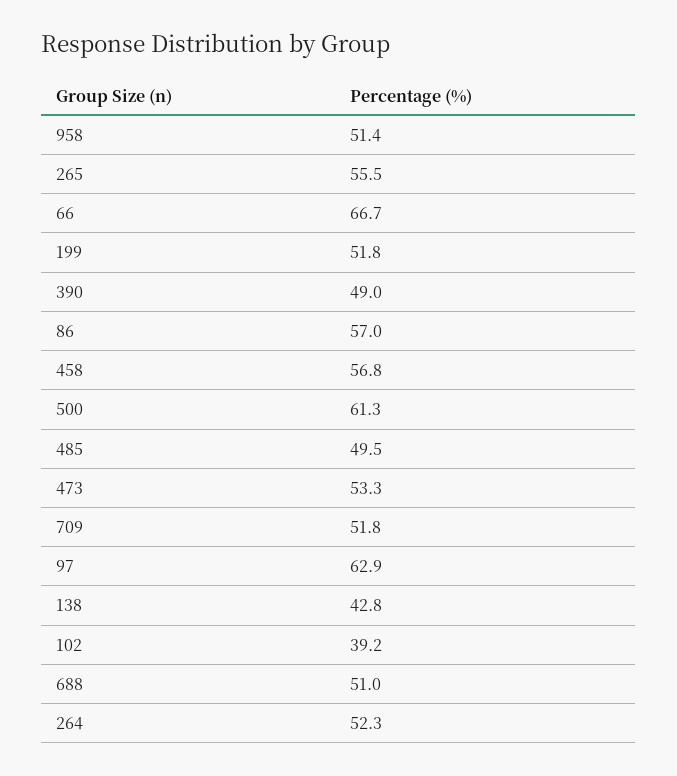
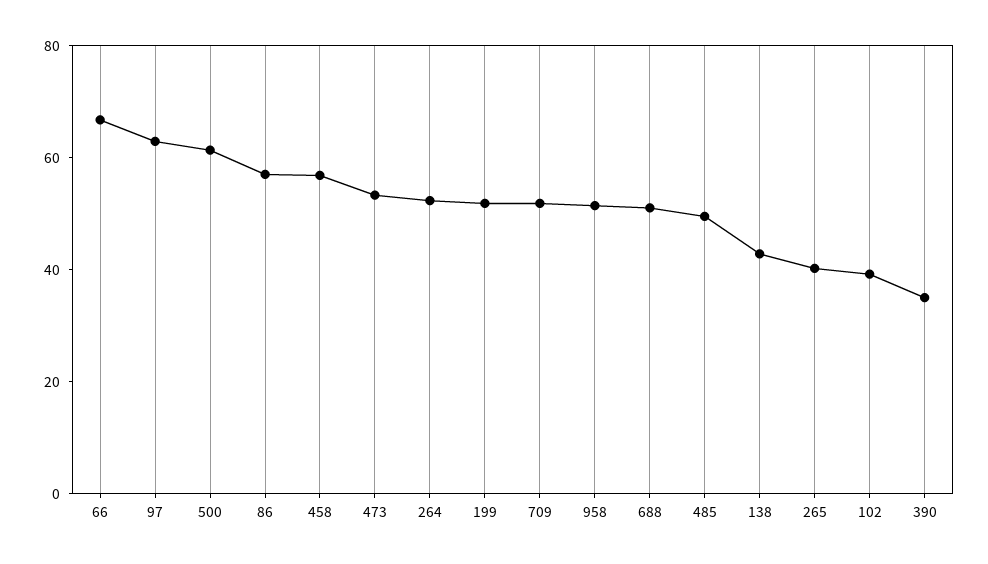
265: 55.5 -> 40
390: 49 -> 35

